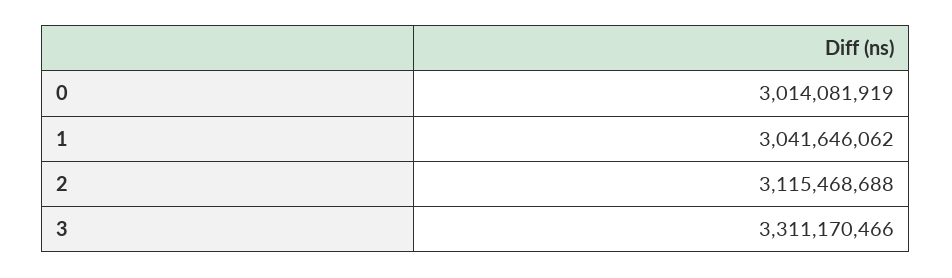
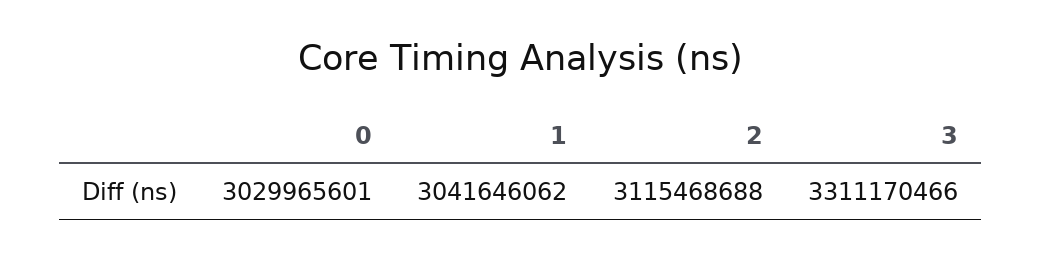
0: 3014081919 -> 3029965601

